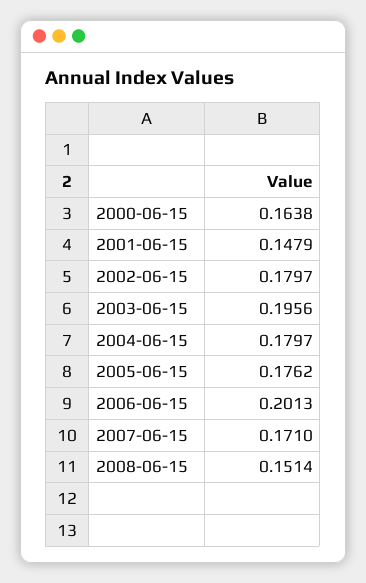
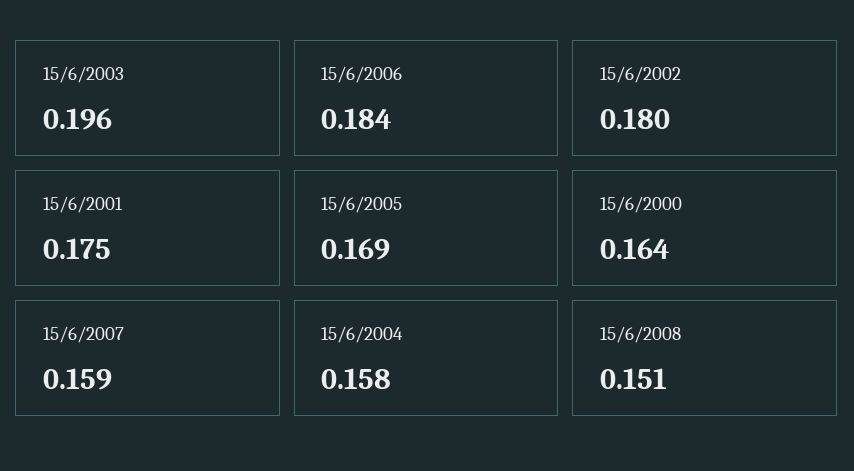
2001-06-15: 0.1479 -> 0.175
2004-06-15: 0.1797 -> 0.158
2005-06-15: 0.1762 -> 0.169
2006-06-15: 0.2013 -> 0.184
2007-06-15: 0.171 -> 0.159

